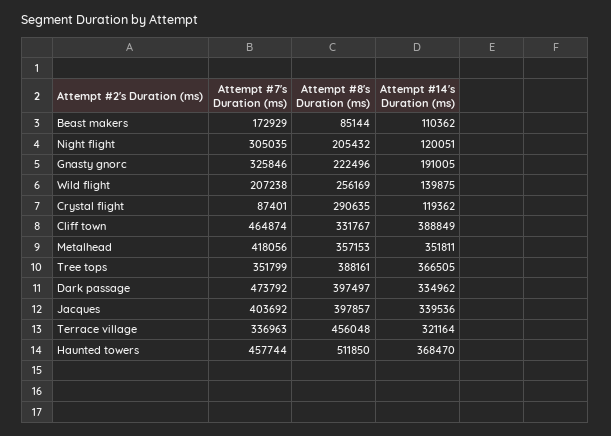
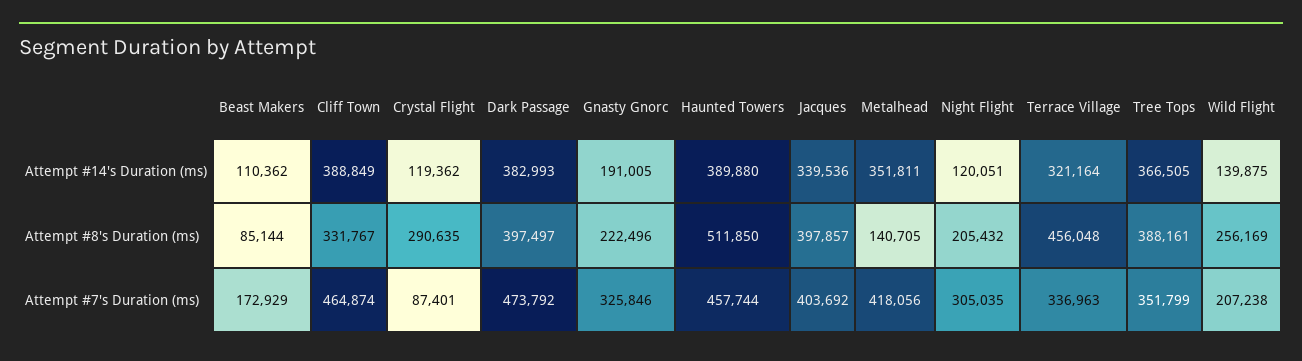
Attempt #8's Duration (ms), Metalhead: 357153 -> 140705
Attempt #14's Duration (ms), Dark passage: 334962 -> 382993
Attempt #14's Duration (ms), Haunted towers: 368470 -> 389880

